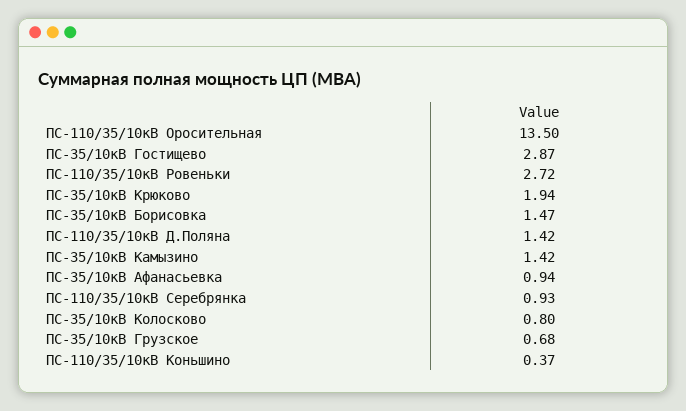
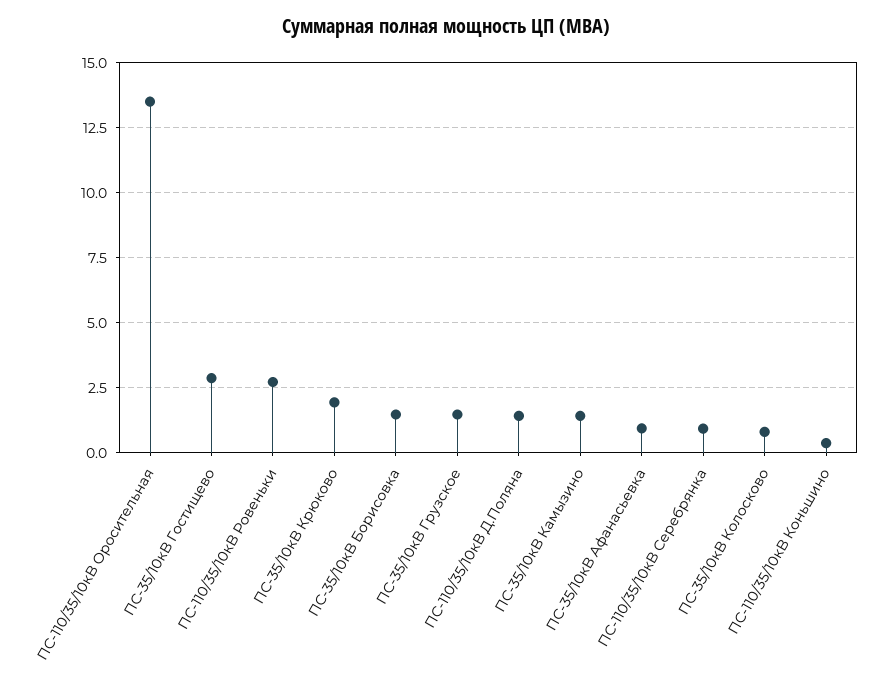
ПС-35/10кВ Грузское: 0.68 -> 1.5

